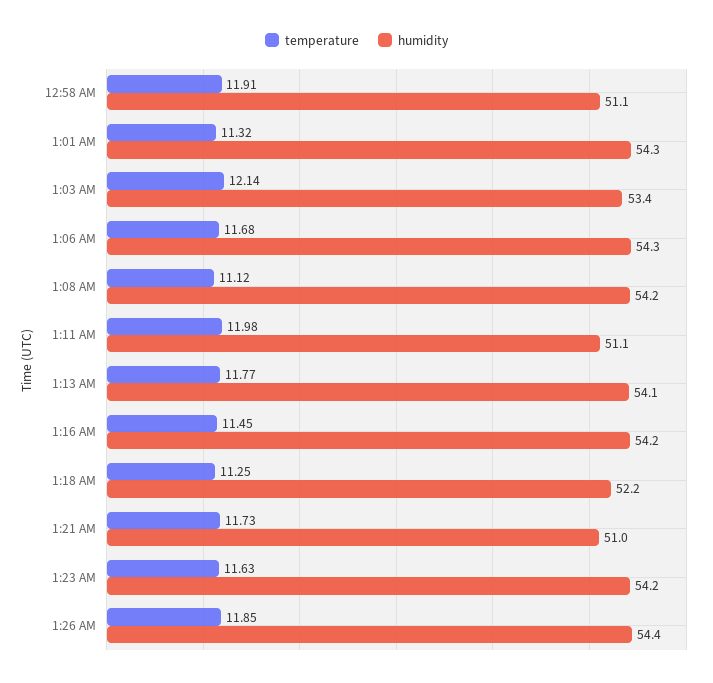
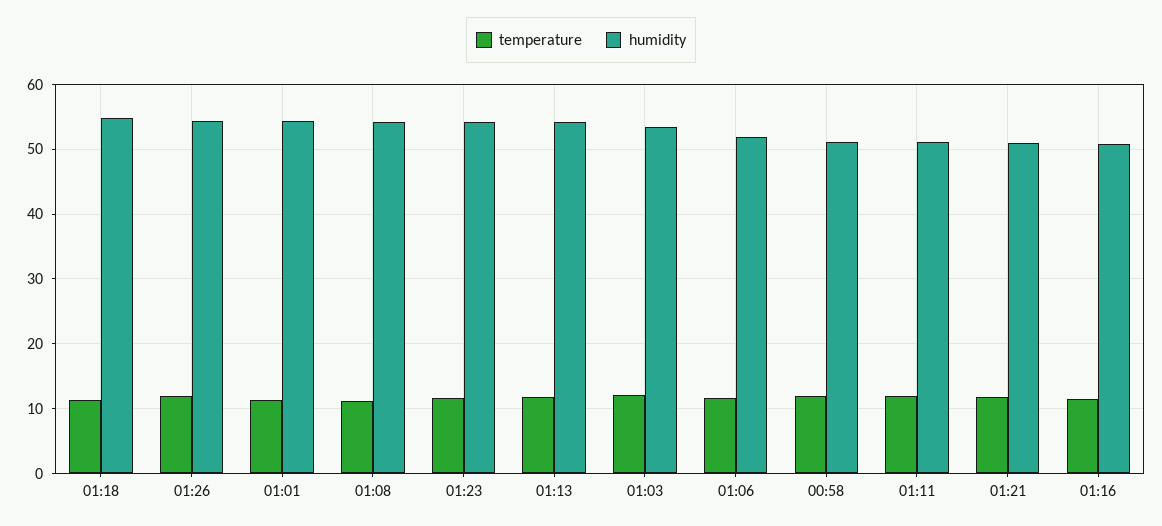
humidity, 1:06 AM: 54.3 -> 52
humidity, 1:16 AM: 54.2 -> 51
humidity, 1:18 AM: 52.2 -> 55

